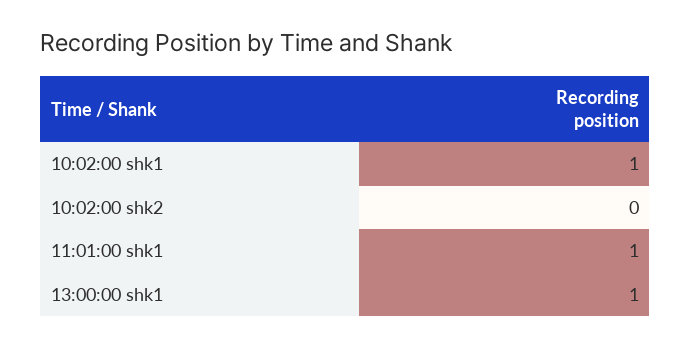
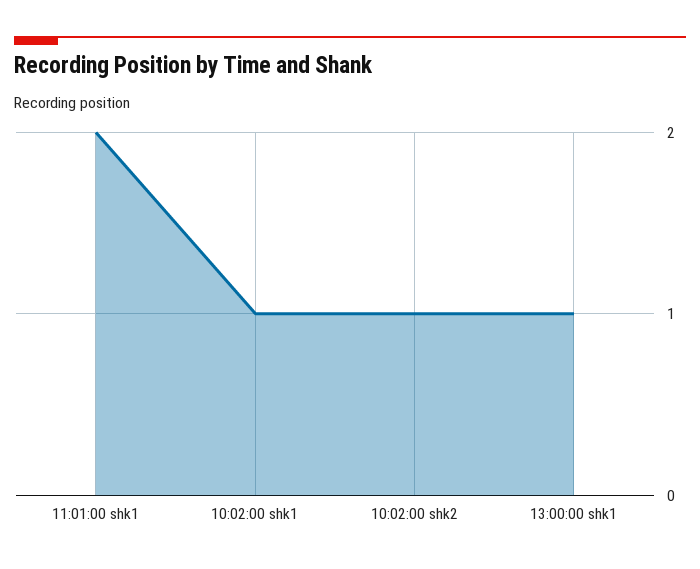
10:02:00 shk2: 0 -> 1
11:01:00 shk1: 1 -> 2

